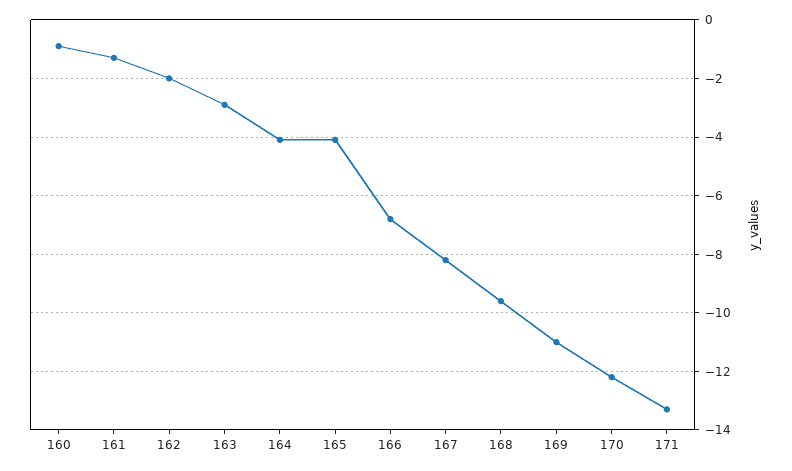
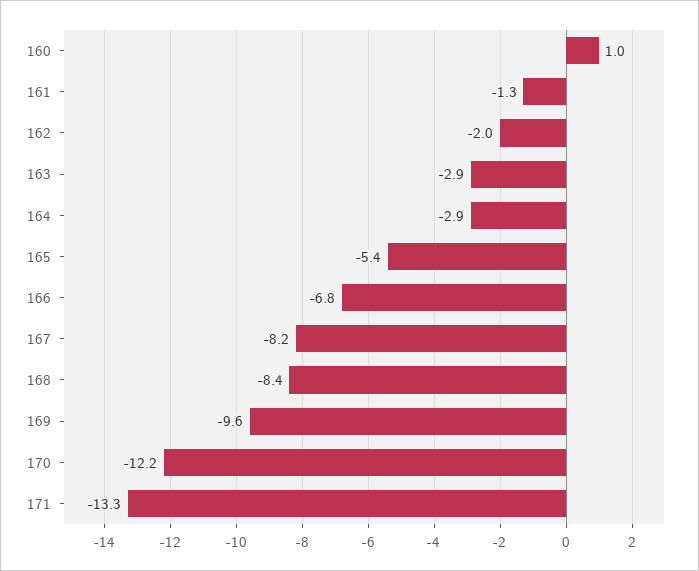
160: -1 -> 1
164: -4 -> -2.9
165: -4 -> -5.4
168: -9.5 -> -8.4
169: -11 -> -9.6

